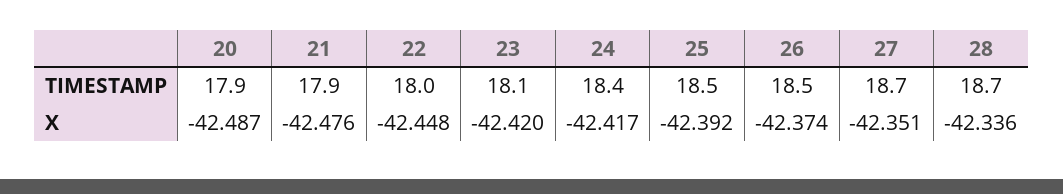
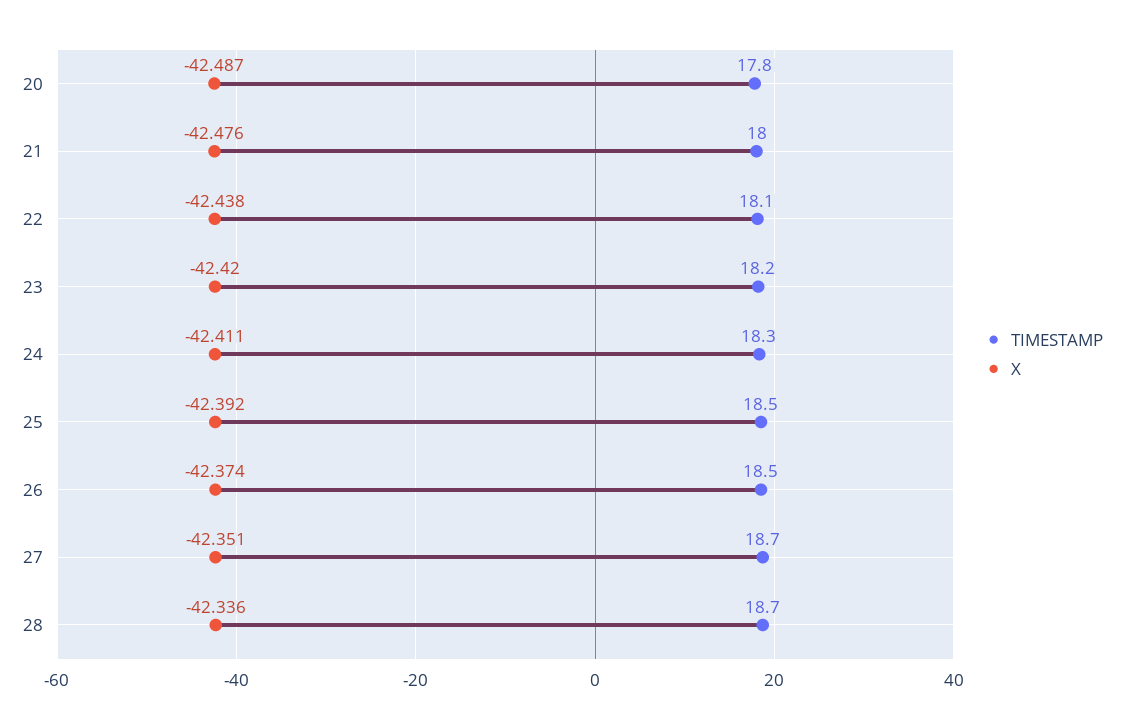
TIMESTAMP, 20: 17.9 -> 17.8
TIMESTAMP, 21: 17.9 -> 18
TIMESTAMP, 22: 18 -> 18.1
TIMESTAMP, 23: 18.1 -> 18.2
TIMESTAMP, 24: 18.4 -> 18.3
X, 22: -42.448 -> -42.438
X, 24: -42.417 -> -42.411

